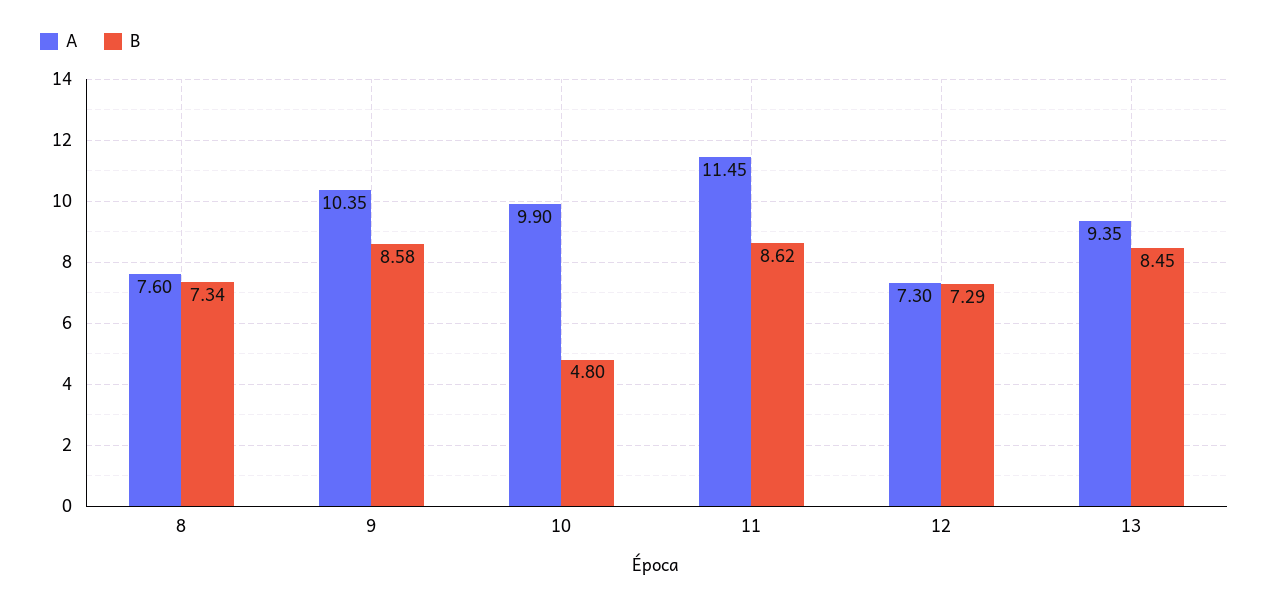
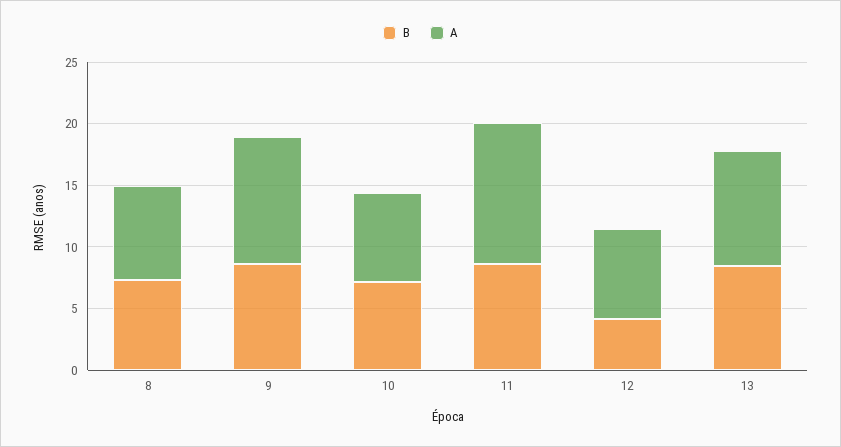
A, 10: 9.9 -> 7
B, 10: 4.8 -> 7
B, 12: 7.29 -> 4

